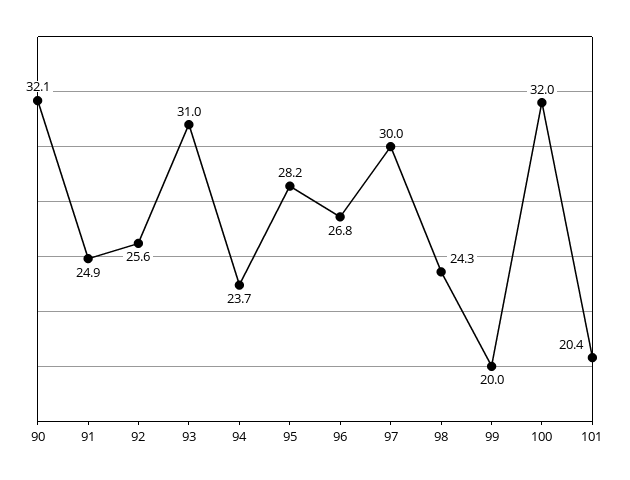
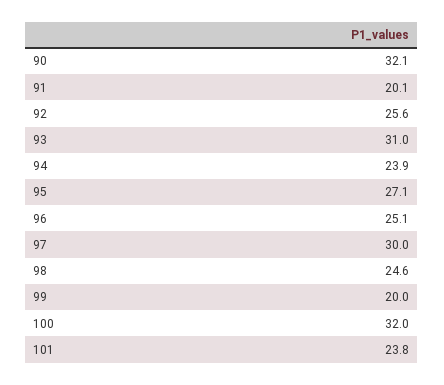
91: 24.9 -> 20.1
94: 23.7 -> 23.9
95: 28.2 -> 27.1
96: 26.8 -> 25.1
98: 24.3 -> 24.6
101: 20.4 -> 23.8

